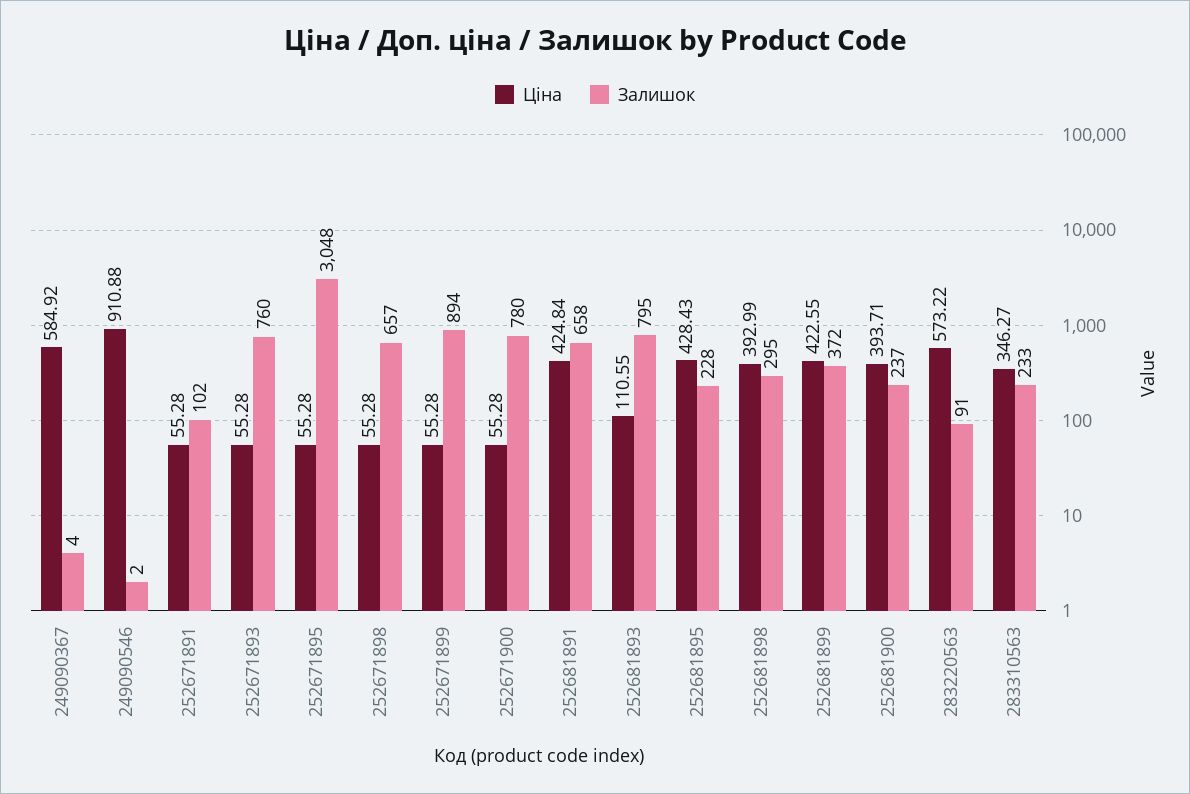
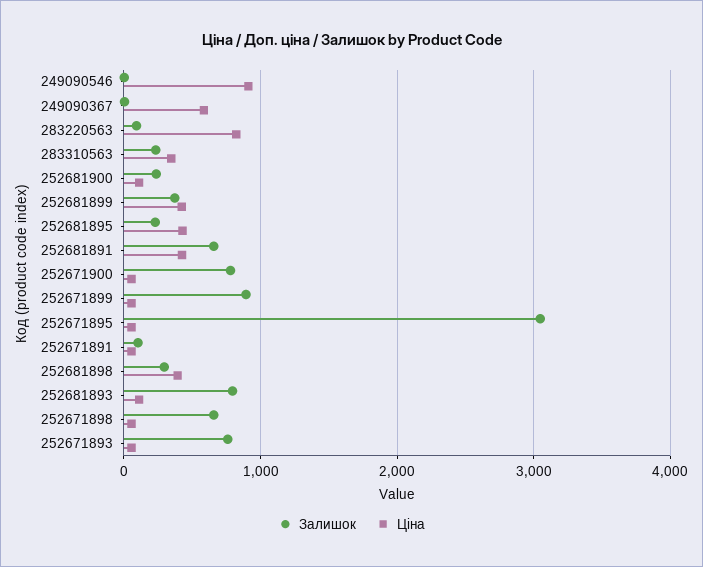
Ціна, 252681900: 393.71 -> 100
Ціна, 283220563: 573.22 -> 800

